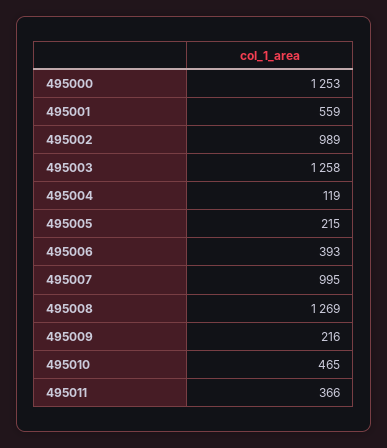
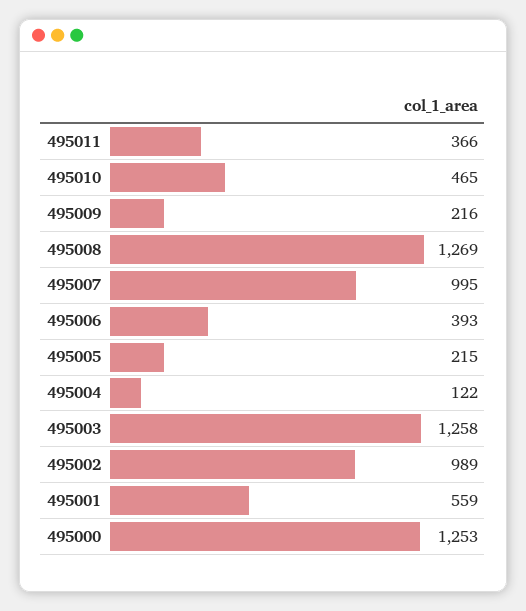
495004: 119 -> 122

